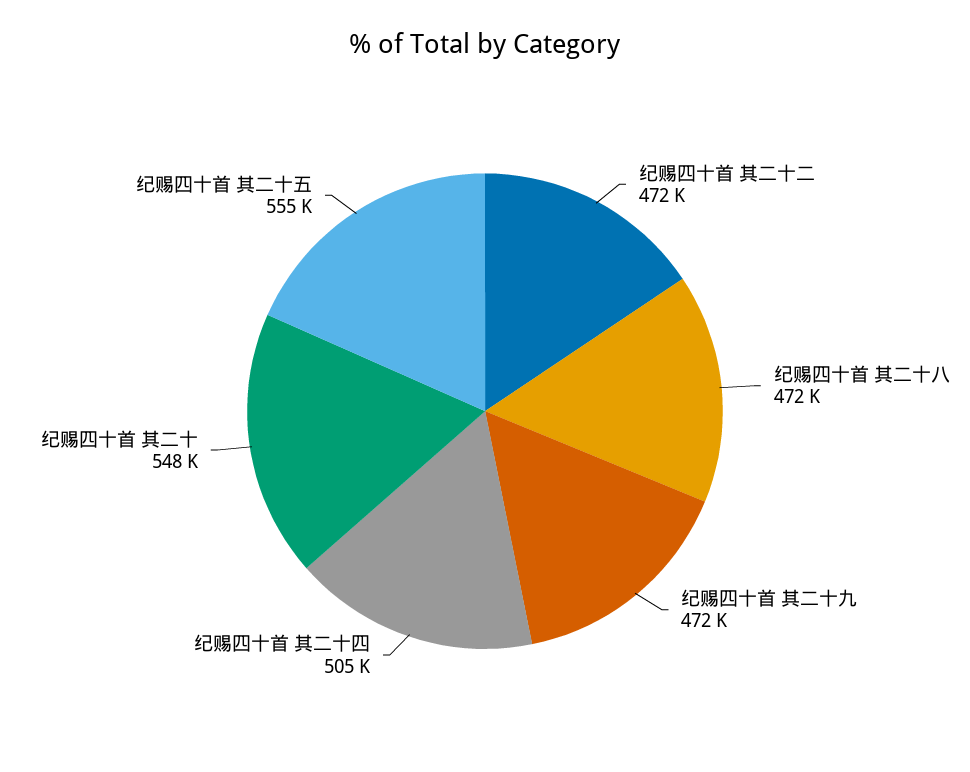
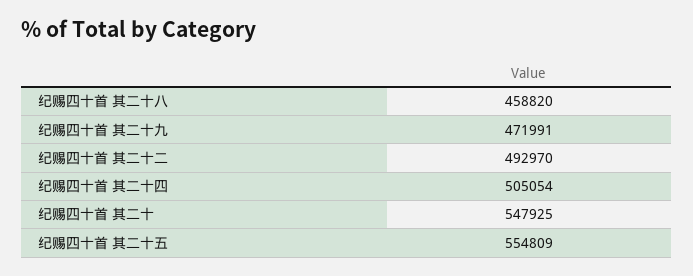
纪赐四十首 其二十二: 472000 -> 492970
纪赐四十首 其二十八: 472000 -> 458820

